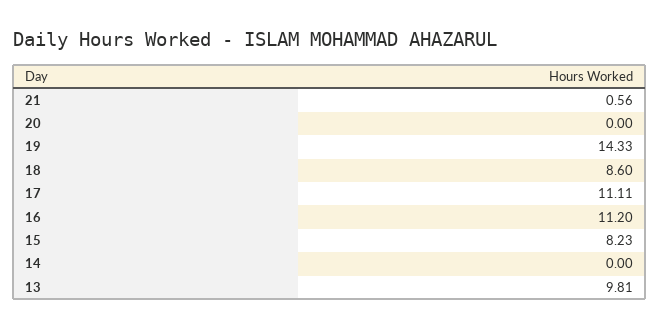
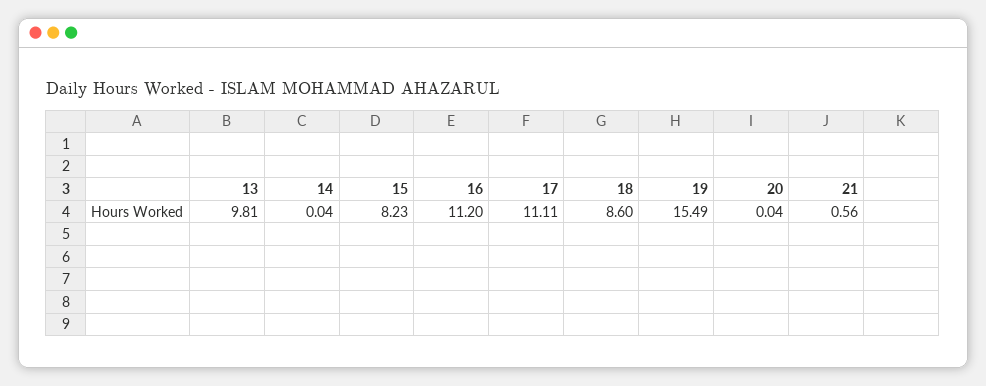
20: 0 -> 0.04
19: 14.33 -> 15.49
14: 0 -> 0.04

